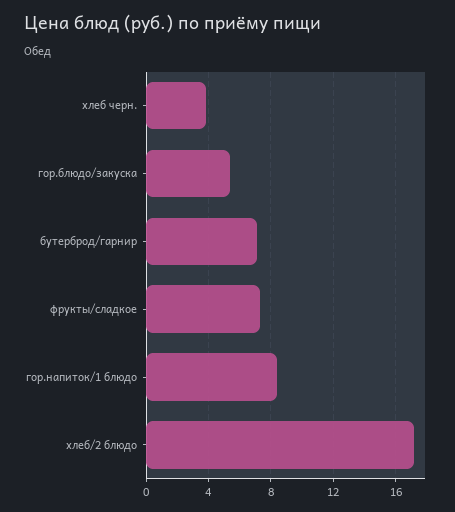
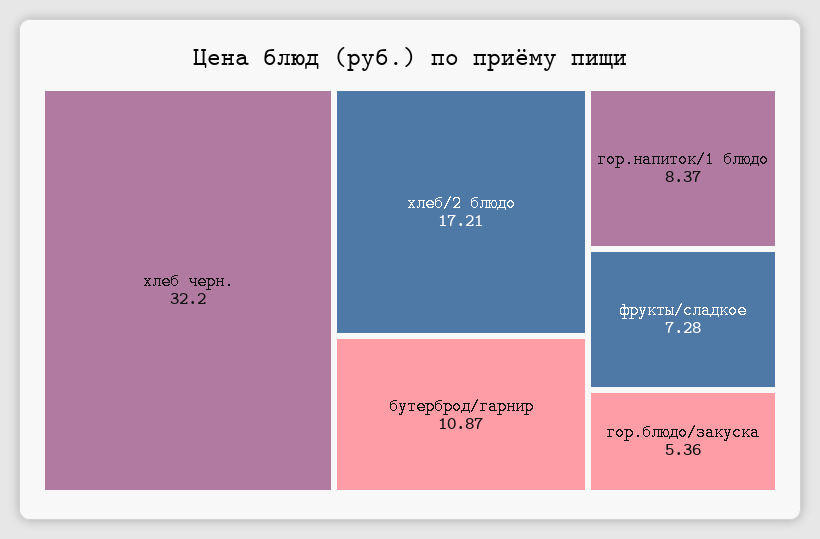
хлеб черн.: 4 -> 32.2
бутерброд/гарнир: 7 -> 10.87

